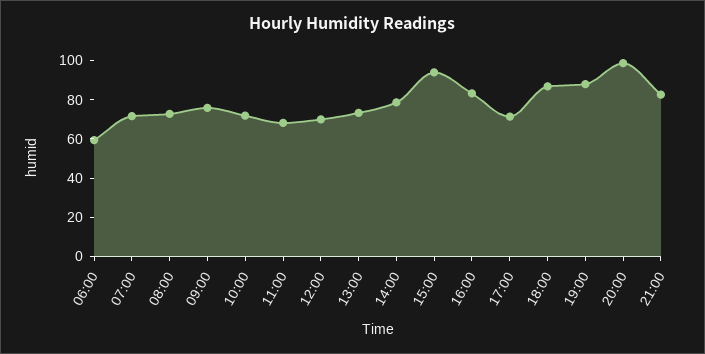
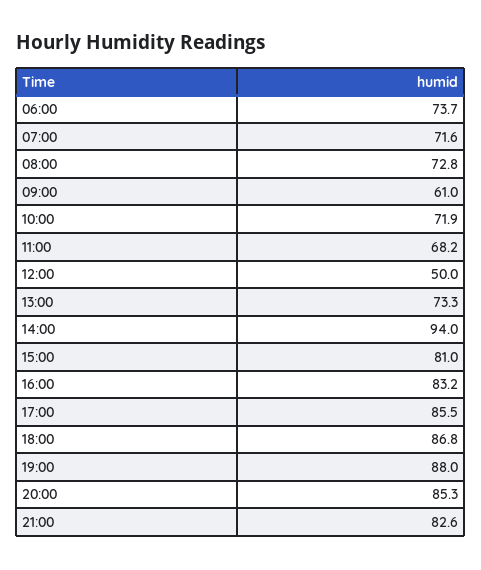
06:00: 60 -> 73.7
09:00: 75 -> 61
12:00: 70 -> 50
14:00: 80 -> 94
15:00: 95 -> 81
17:00: 70 -> 85.5
20:00: 100 -> 85.3

